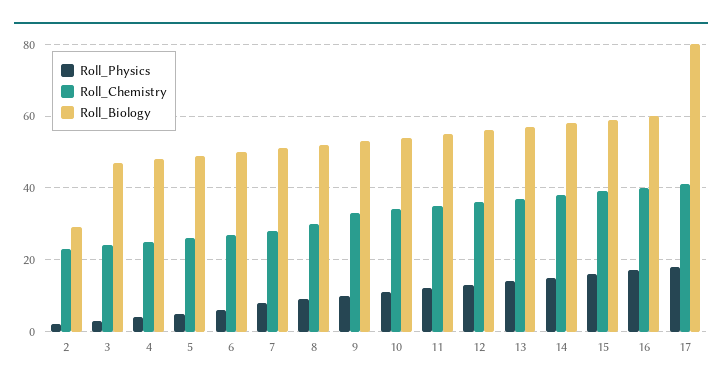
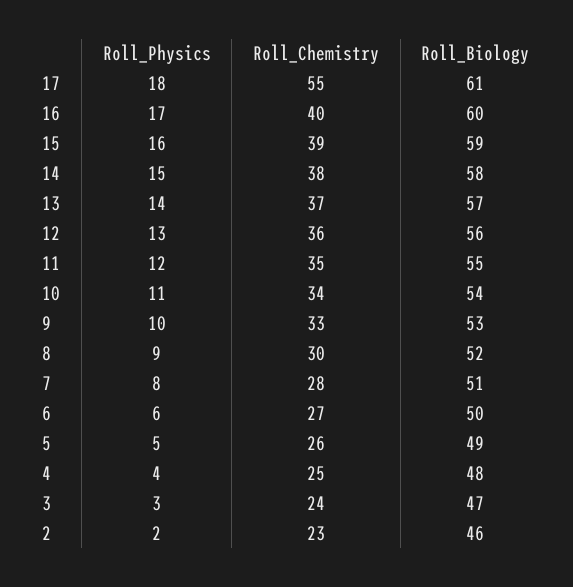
Roll_Biology, 2: 30 -> 46
Roll_Chemistry, 17: 40 -> 55
Roll_Biology, 17: 80 -> 61

